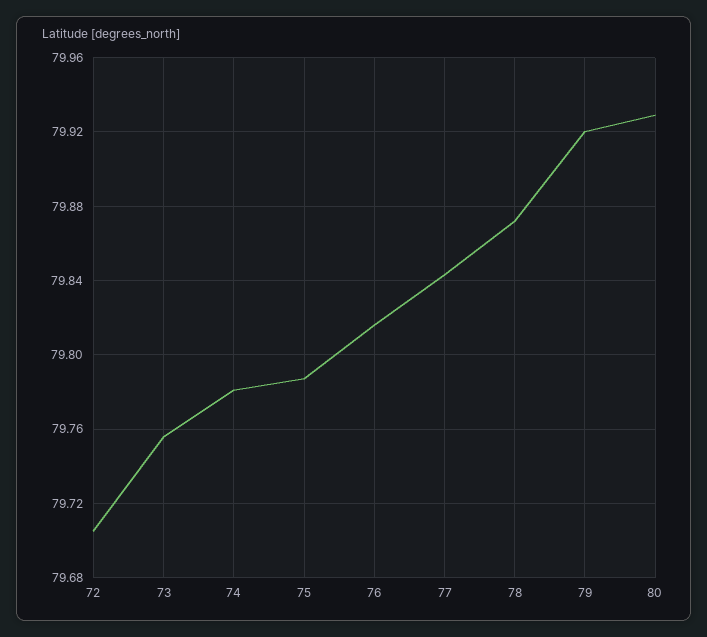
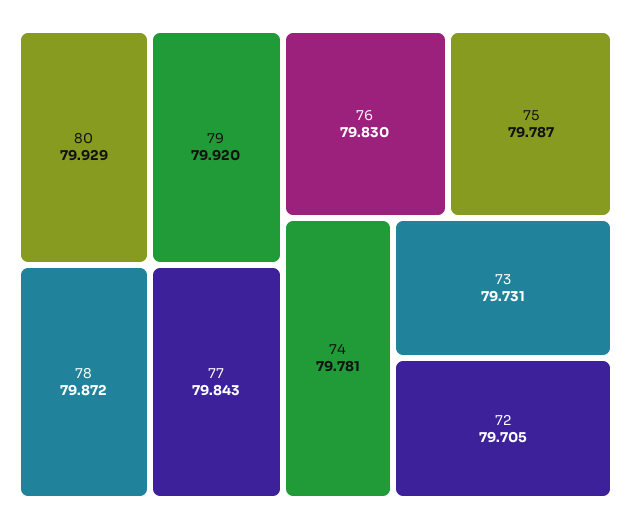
73: 79.755 -> 79.731
76: 79.815 -> 79.83

